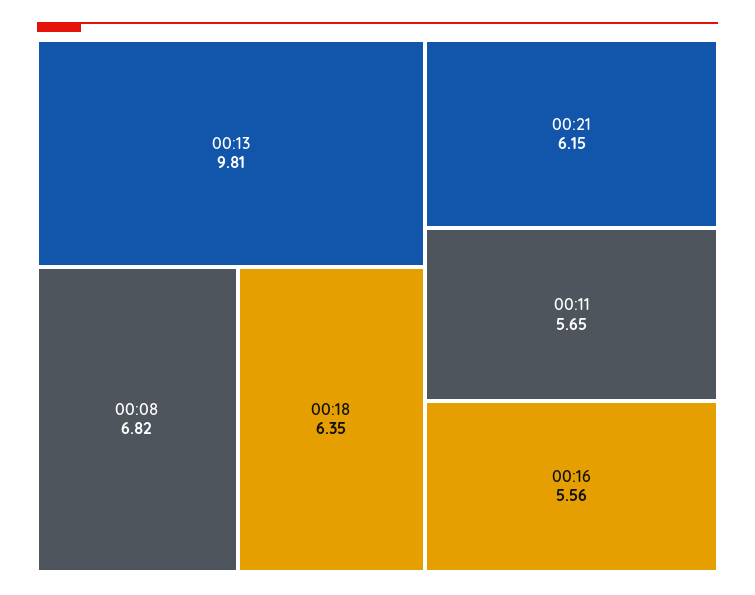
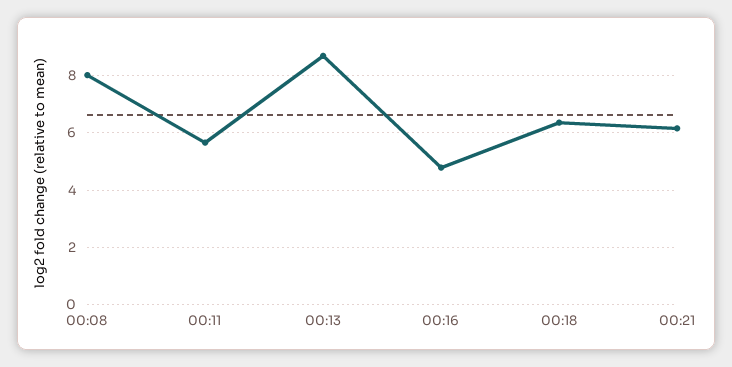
00:13: 9.81 -> 8.75
00:08: 6.82 -> 8
00:16: 5.56 -> 4.75

